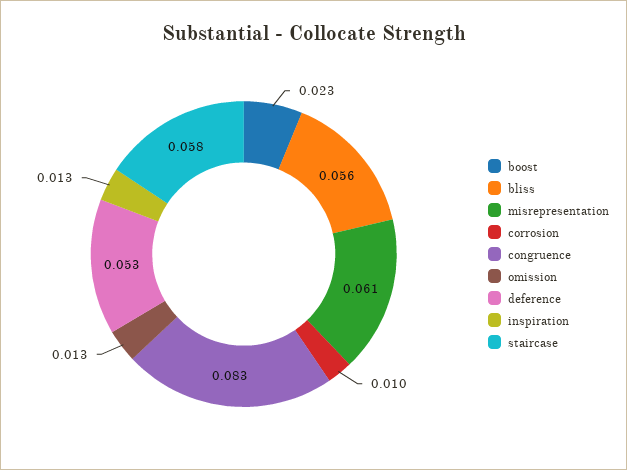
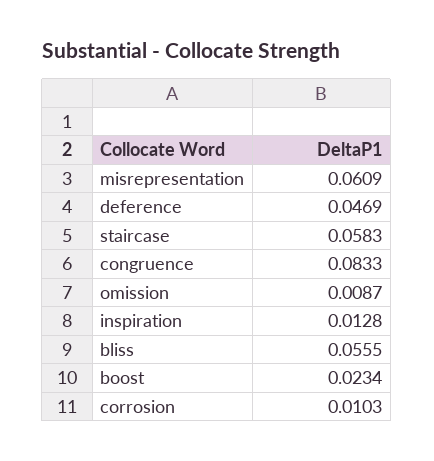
omission: 0.013 -> 0.0087
deference: 0.053 -> 0.0469

